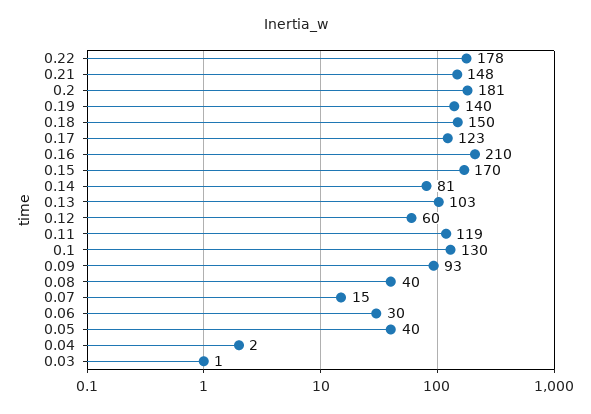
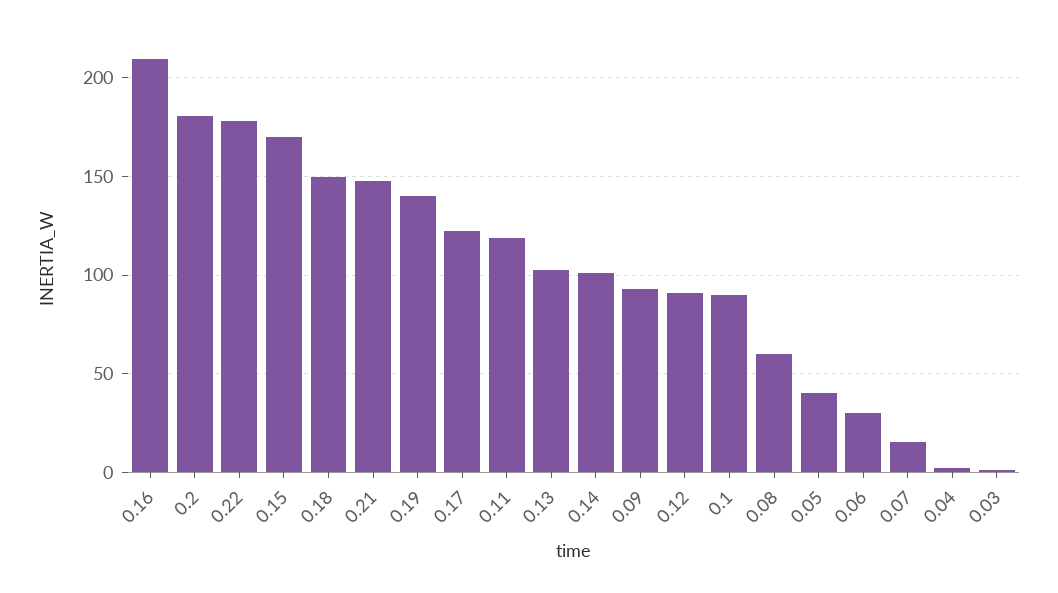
0.14: 81 -> 100
0.12: 60 -> 90
0.1: 130 -> 90
0.08: 40 -> 60

